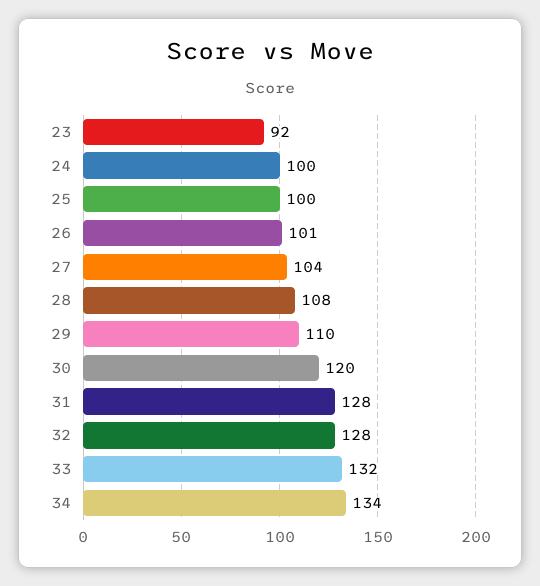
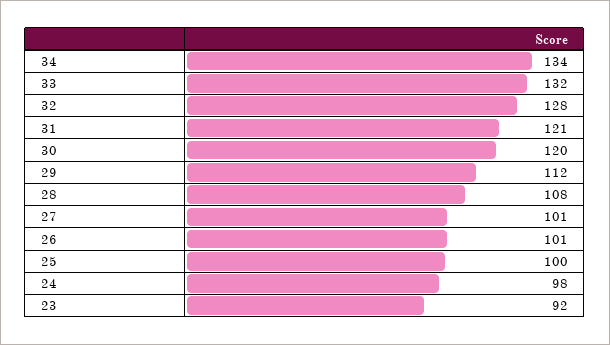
24: 100 -> 98
27: 104 -> 101
29: 110 -> 112
31: 128 -> 121

